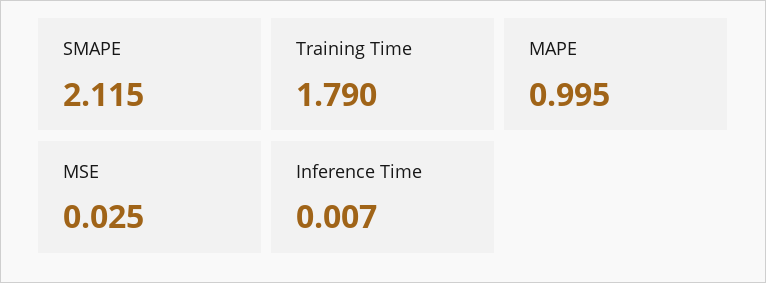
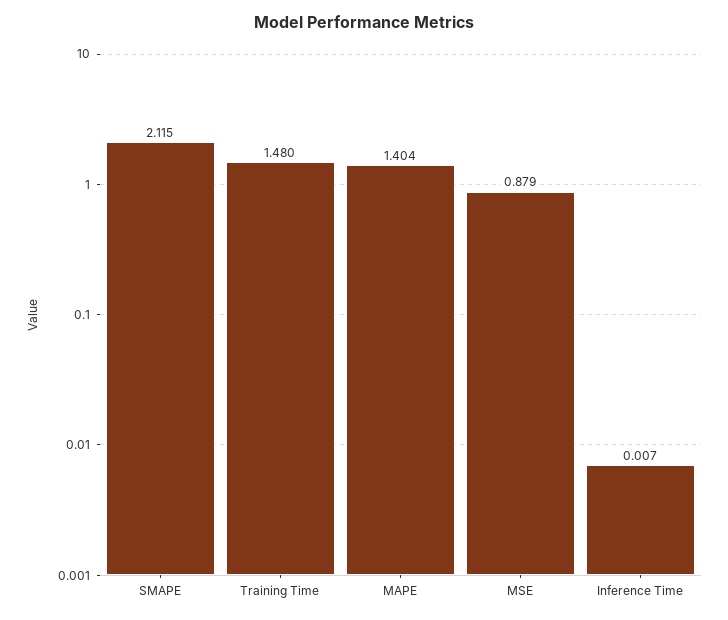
Training Time: 1.79 -> 1.48
MAPE: 0.995 -> 1.404
MSE: 0.025 -> 0.879

